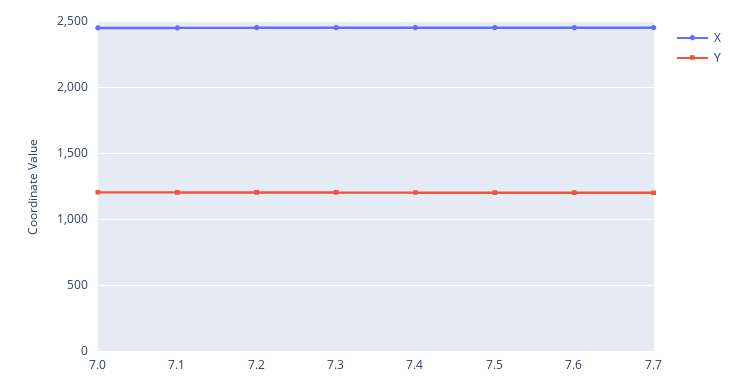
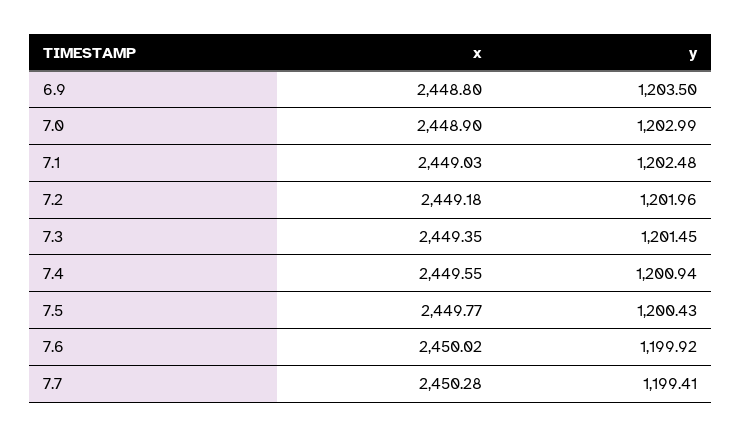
X, 6.9: none -> 2448.8
Y, 6.9: none -> 1203.5

